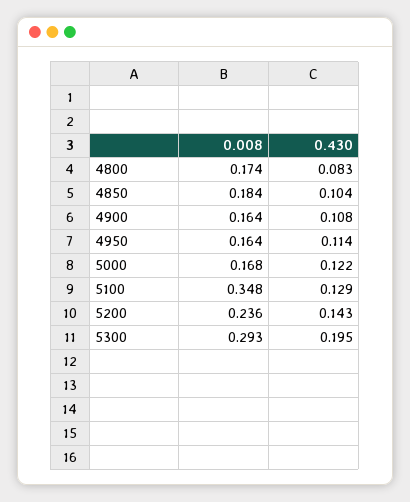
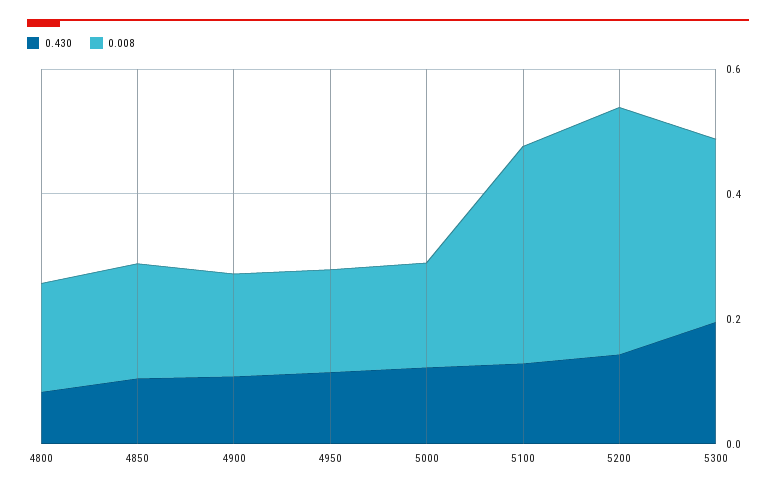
0.008, 5200: 0.236 -> 0.4

